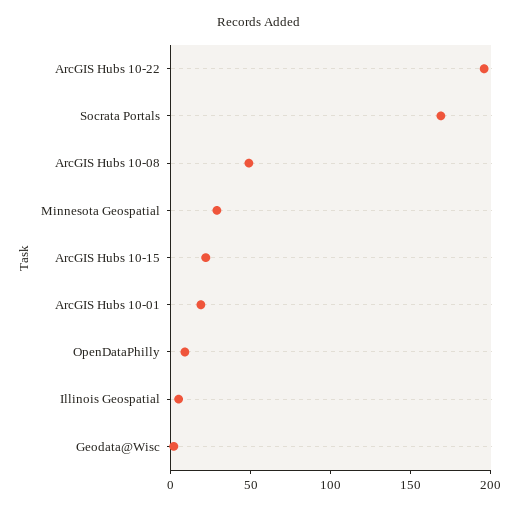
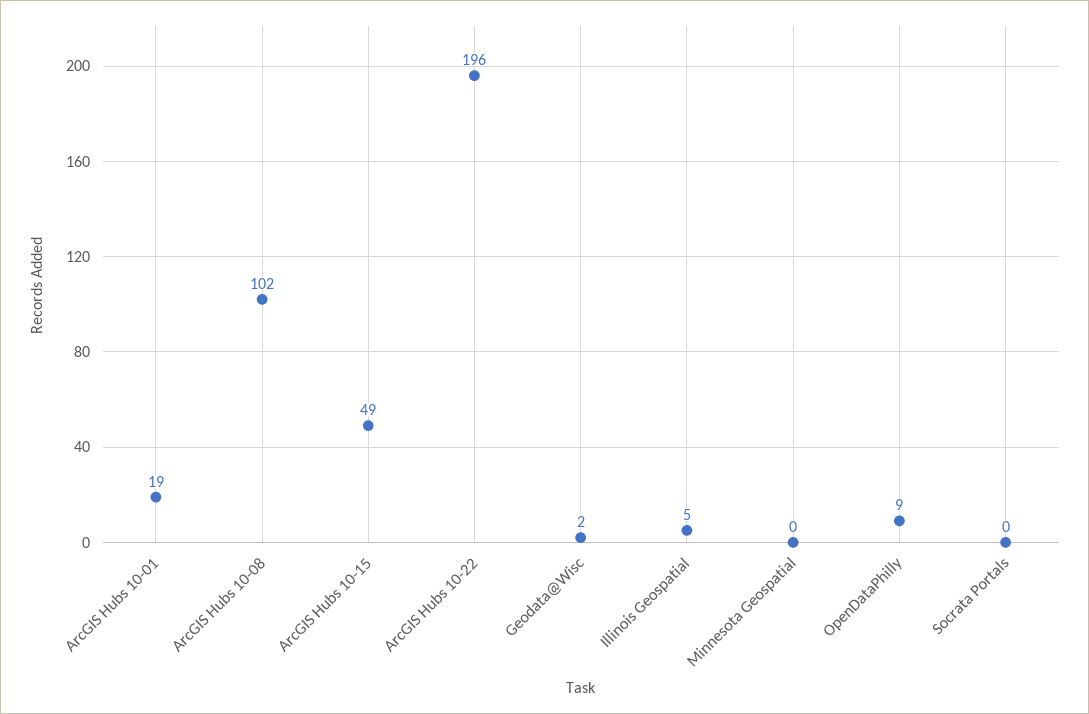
Socrata Portals: 170 -> 0
ArcGIS Hubs 10-08: 50 -> 102
Minnesota Geospatial: 30 -> 0
ArcGIS Hubs 10-15: 20 -> 49

